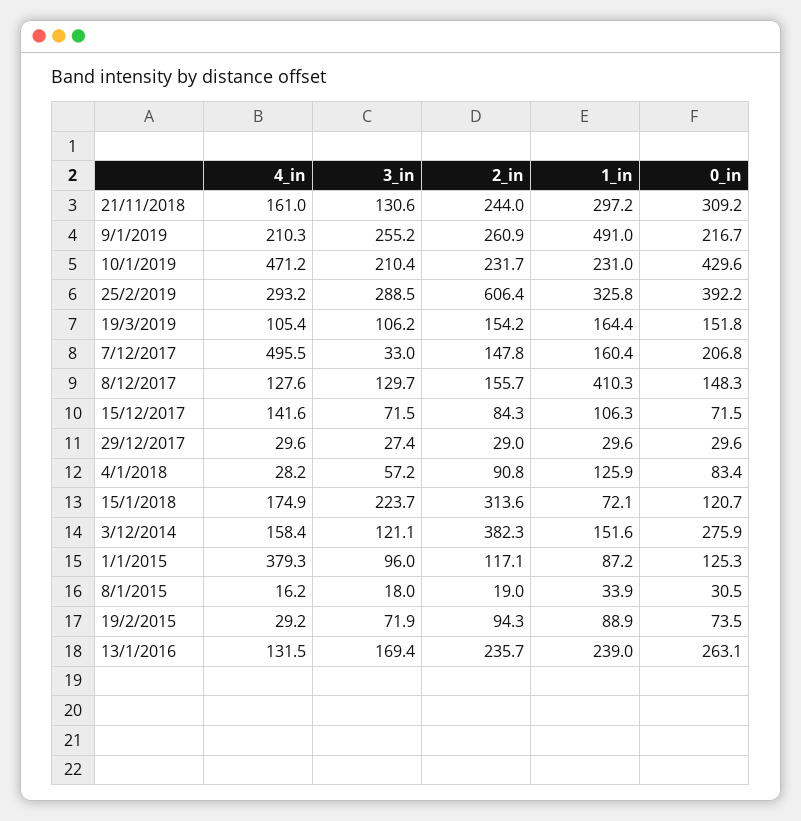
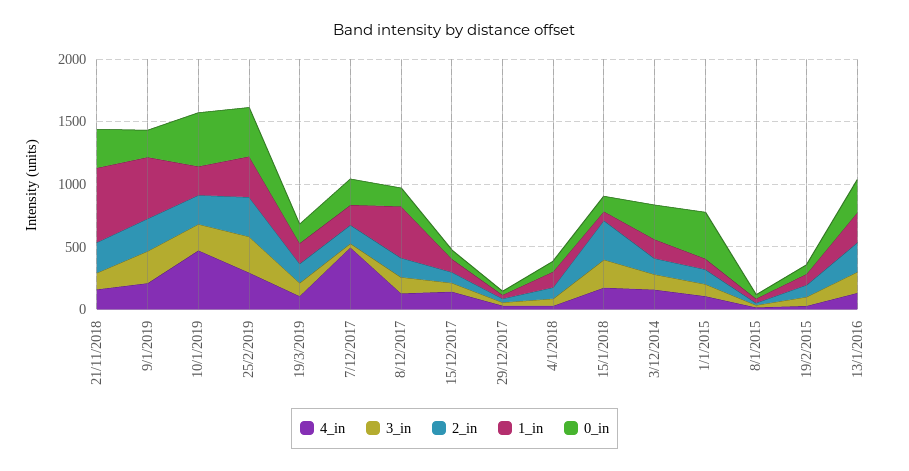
1_in, 21/11/2018: 297.2 -> 600
2_in, 25/2/2019: 606.4 -> 300
2_in, 3/12/2014: 382.3 -> 100
4_in, 1/1/2015: 379.3 -> 100
0_in, 1/1/2015: 125.3 -> 400

